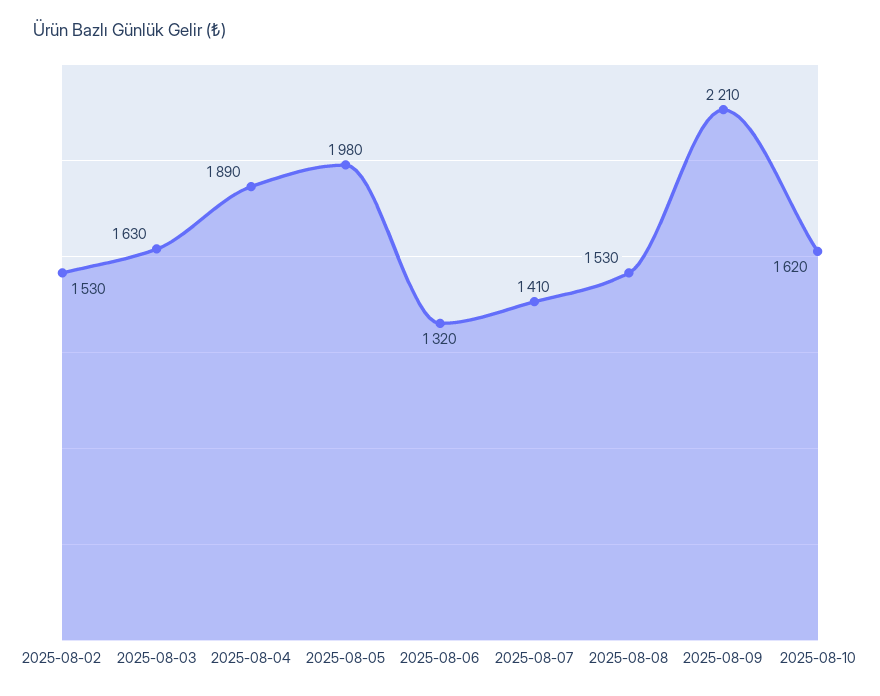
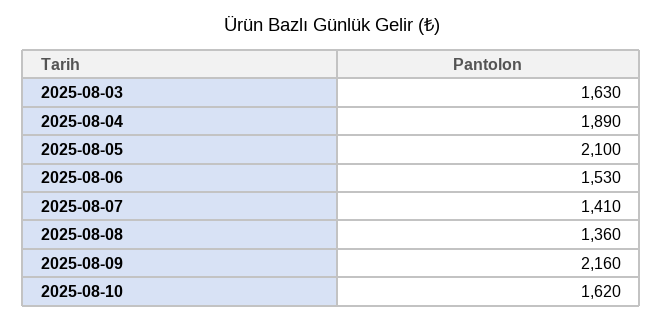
2025-08-02: 1530 -> none
2025-08-05: 1980 -> 2100
2025-08-06: 1320 -> 1530
2025-08-08: 1530 -> 1360
2025-08-09: 2210 -> 2160

